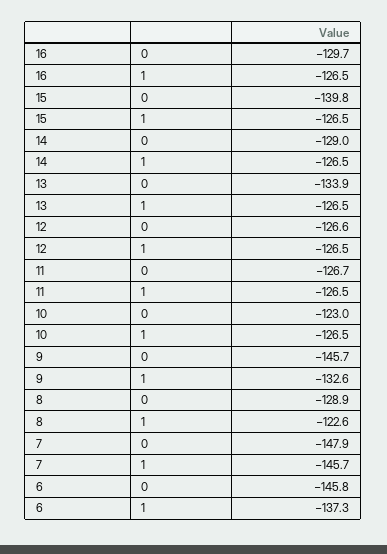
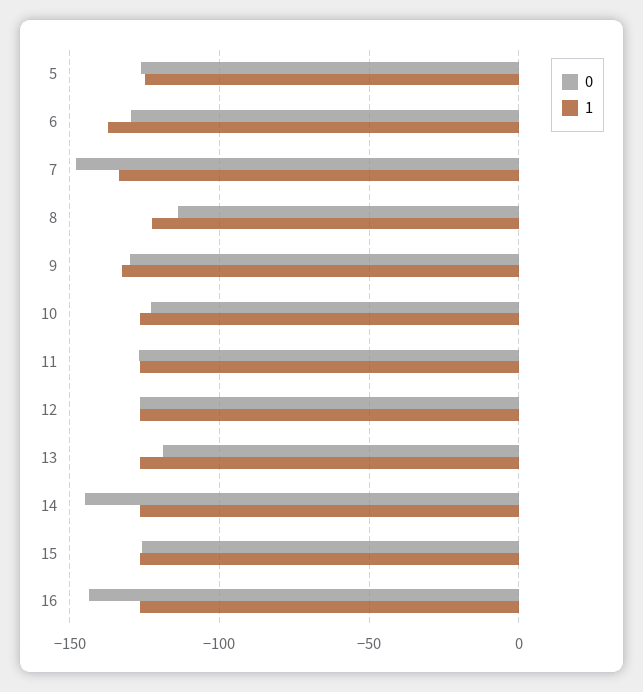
0, 16: -129.7 -> -145
0, 15: -139.8 -> -125
0, 14: -129 -> -145
0, 13: -133.9 -> -120
0, 9: -145.7 -> -130
0, 8: -128.9 -> -115
1, 7: -145.7 -> -135
0, 6: -145.8 -> -130
0, 5: none -> -125
1, 5: none -> -125

